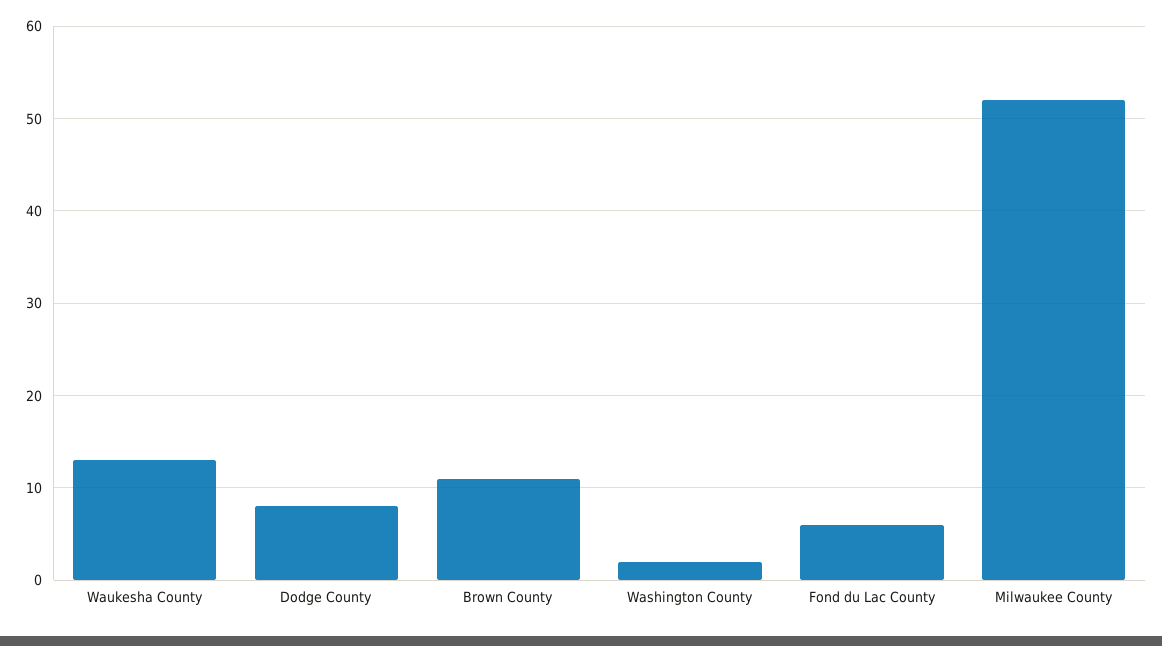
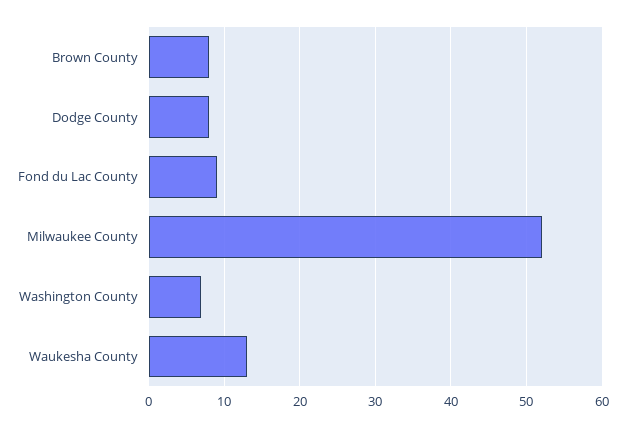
Brown County: 11 -> 8
Washington County: 2 -> 7
Fond du Lac County: 6 -> 9

